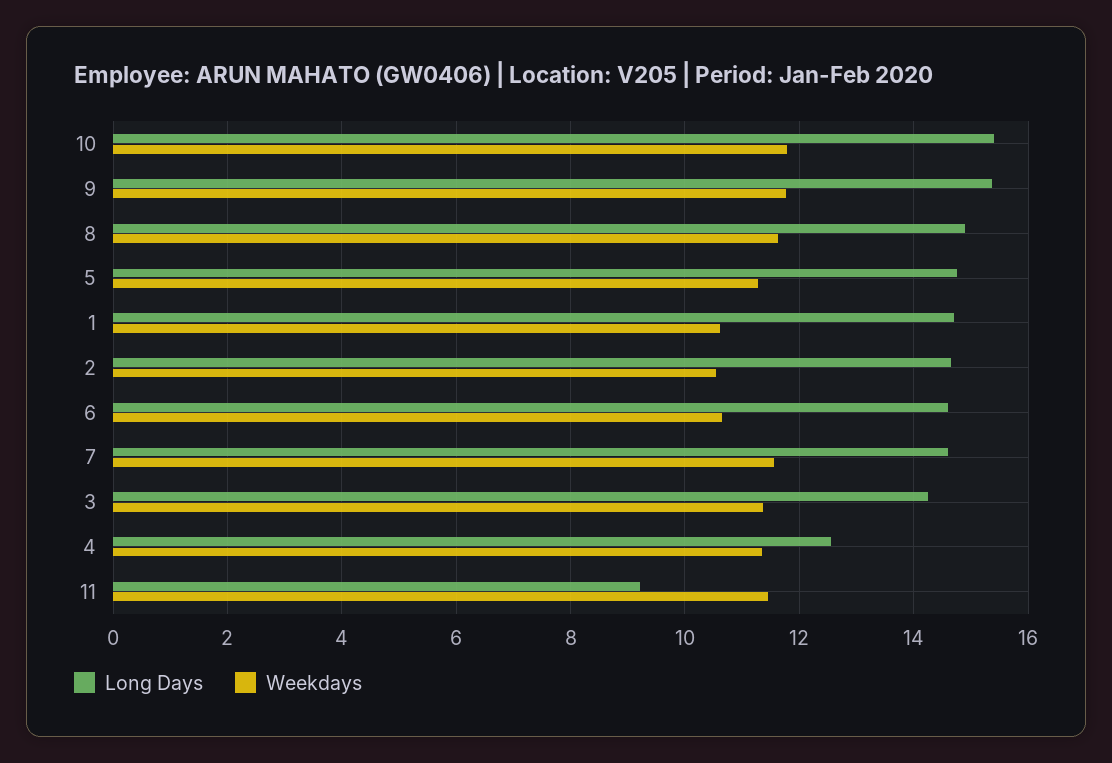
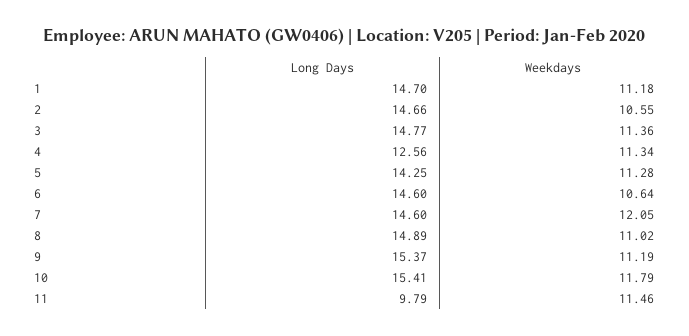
Weekdays, 9: 11.8 -> 11.19
Weekdays, 8: 11.6 -> 11.02
Long Days, 5: 14.8 -> 14.25
Weekdays, 1: 10.6 -> 11.18
Weekdays, 7: 11.6 -> 12.05
Long Days, 3: 14.2 -> 14.77
Long Days, 11: 9.2 -> 9.79

